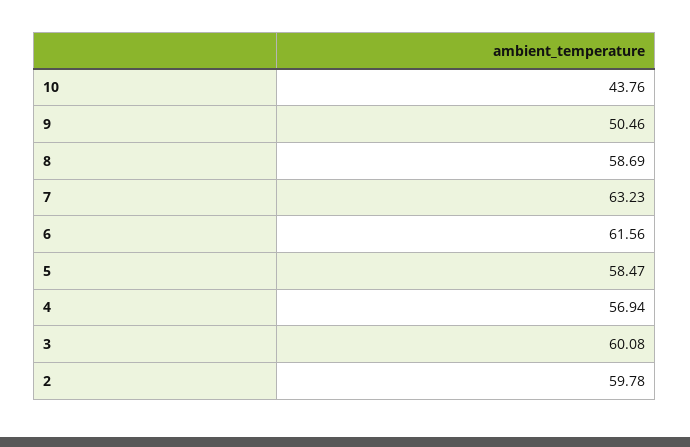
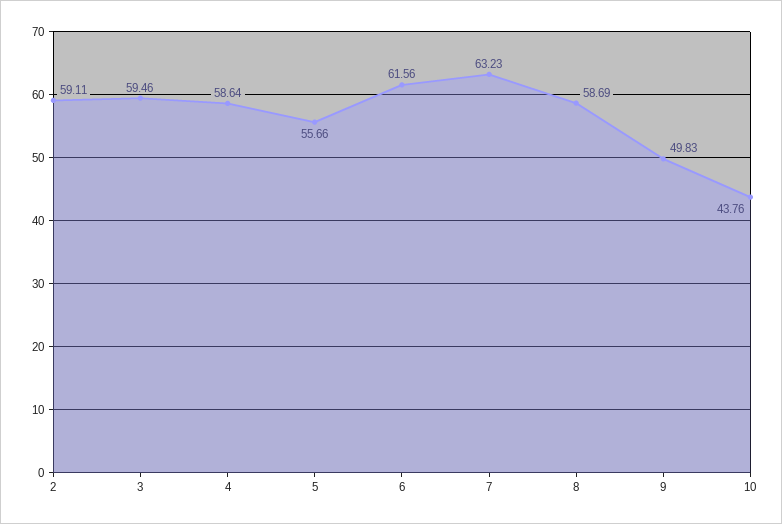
9: 50.46 -> 49.83
5: 58.47 -> 55.66
4: 56.94 -> 58.64
3: 60.08 -> 59.46
2: 59.78 -> 59.11

